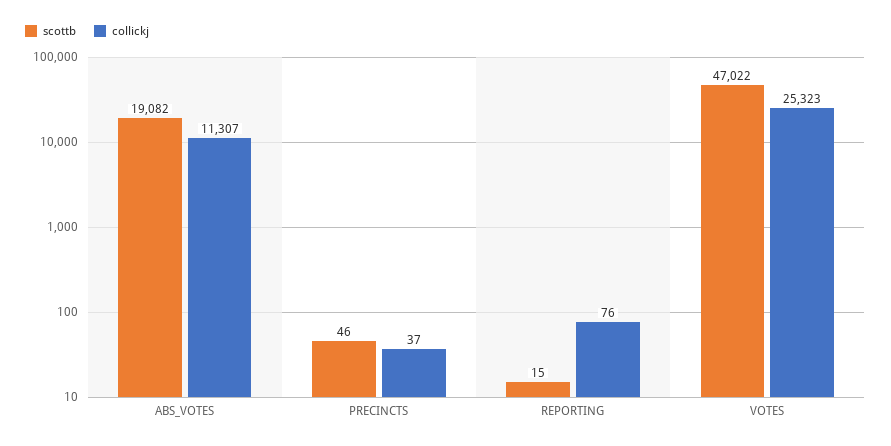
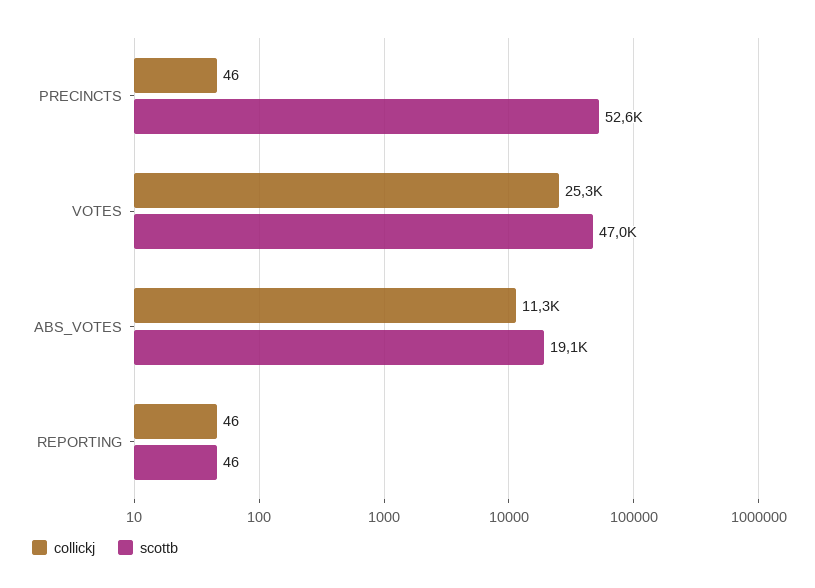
scottb, PRECINCTS: 46 -> 52600
collickj, PRECINCTS: 37 -> 46
scottb, REPORTING: 15 -> 46
collickj, REPORTING: 76 -> 46

